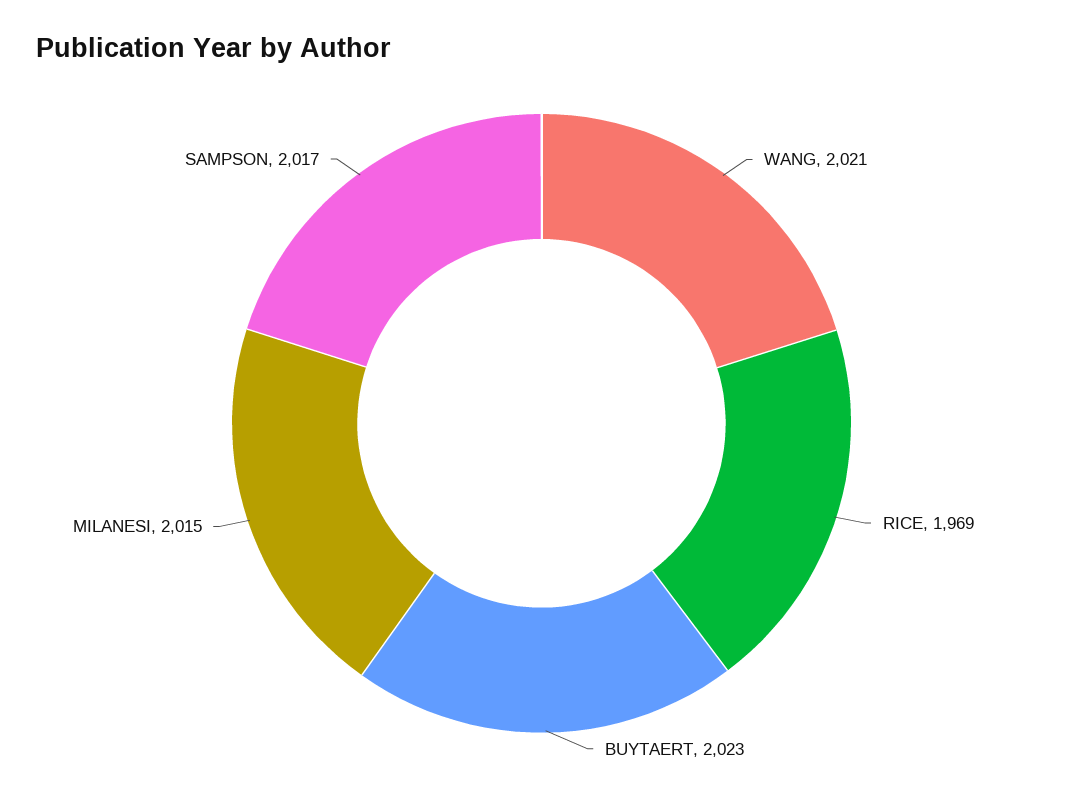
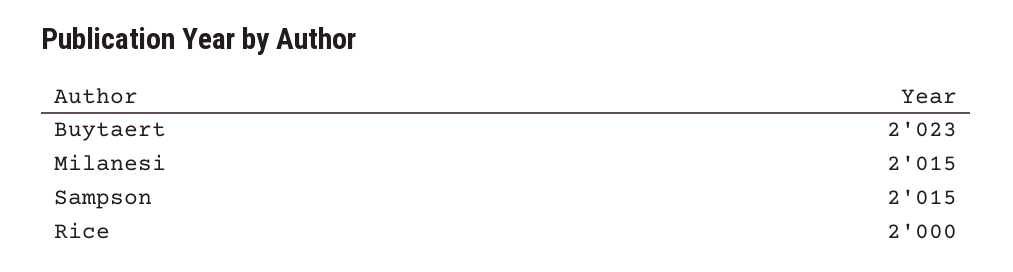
WANG: 2021 -> none
RICE: 1969 -> 2000
SAMPSON: 2017 -> 2015

